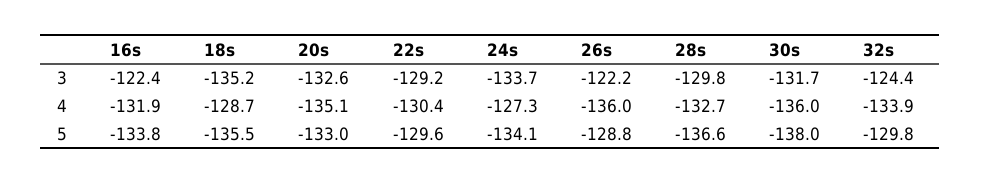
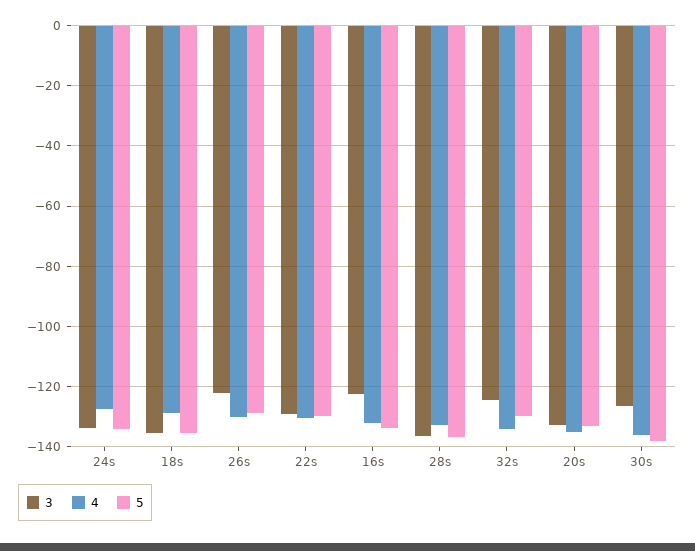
3, 28s: -129.8 -> -136
3, 30s: -131.7 -> -126
4, 26s: -136 -> -130

